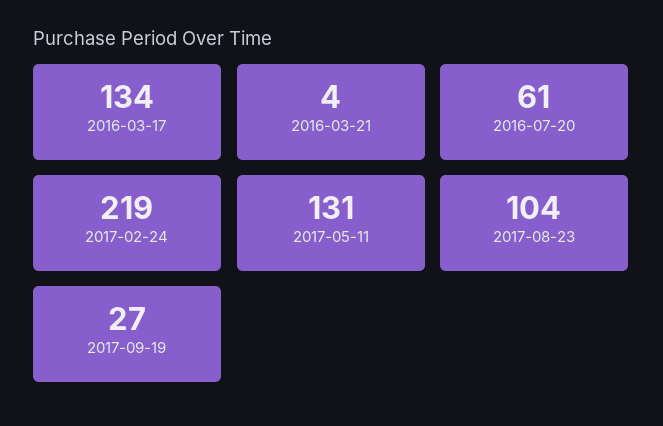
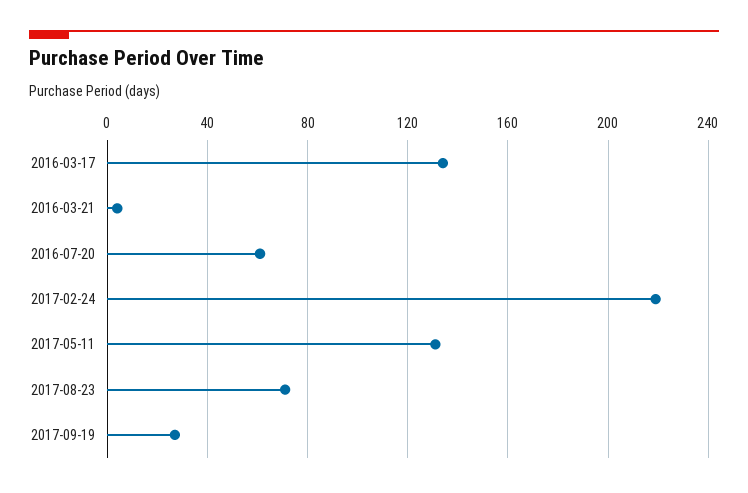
2017-08-23: 104 -> 70

